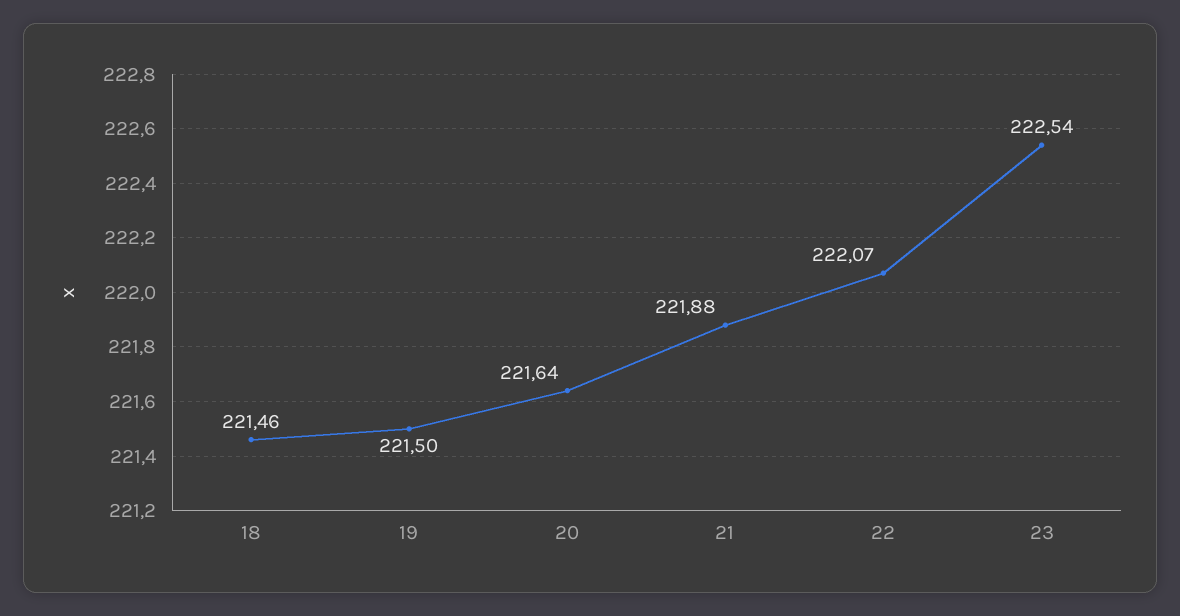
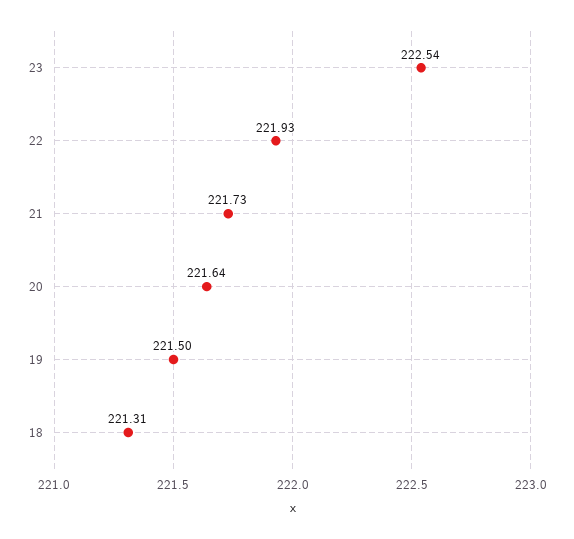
18: 221.46 -> 221.31
21: 221.88 -> 221.73
22: 222.07 -> 221.93

